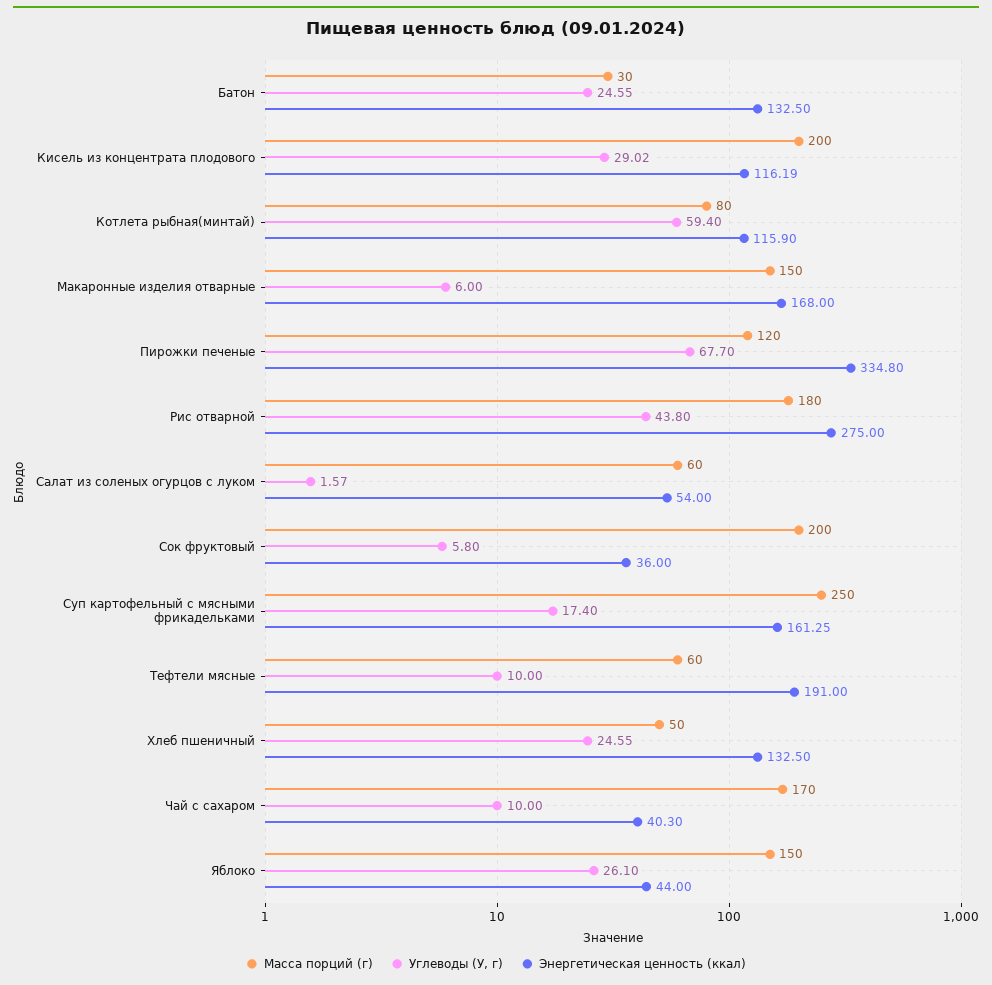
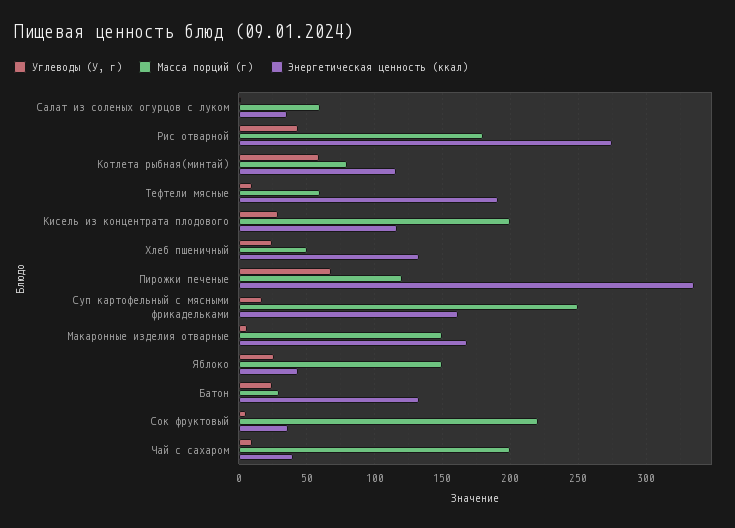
Энергетическая ценность (ккал), Салат из соленых огурцов с луком: 54 -> 35
Масса порций (г), Сок фруктовый: 200 -> 220
Масса порций (г), Чай с сахаром: 170 -> 200

